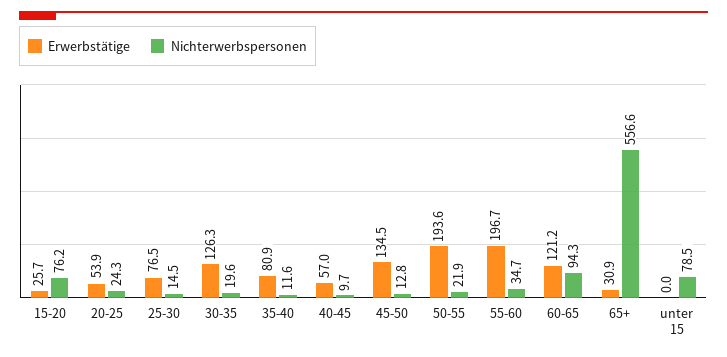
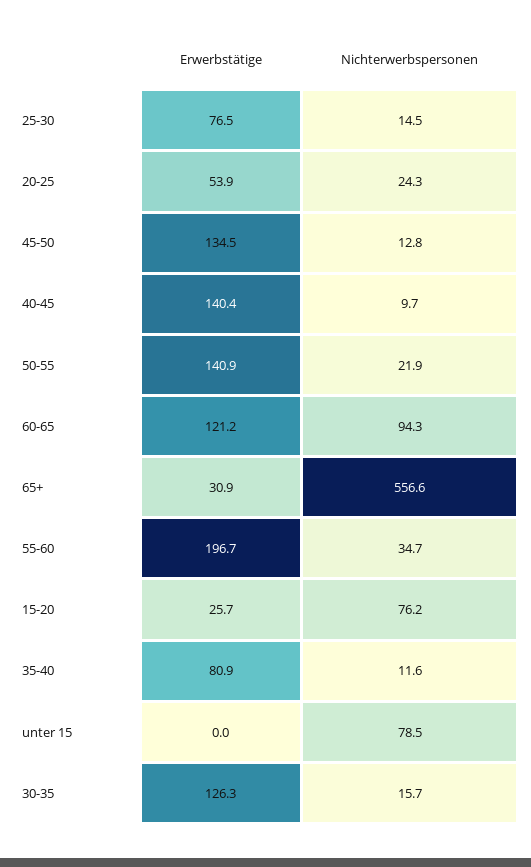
Nichterwerbspersonen, 30-35: 19.6 -> 15.7
Erwerbstätige, 40-45: 57 -> 140.4
Erwerbstätige, 50-55: 193.6 -> 140.9

